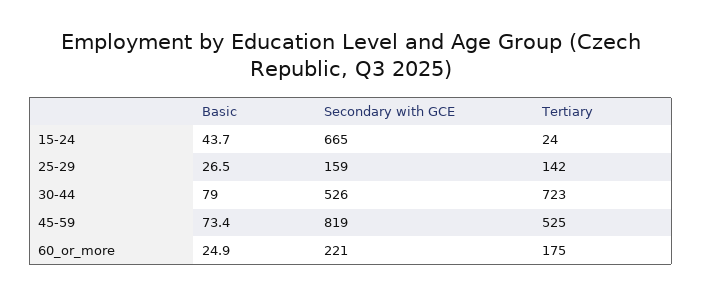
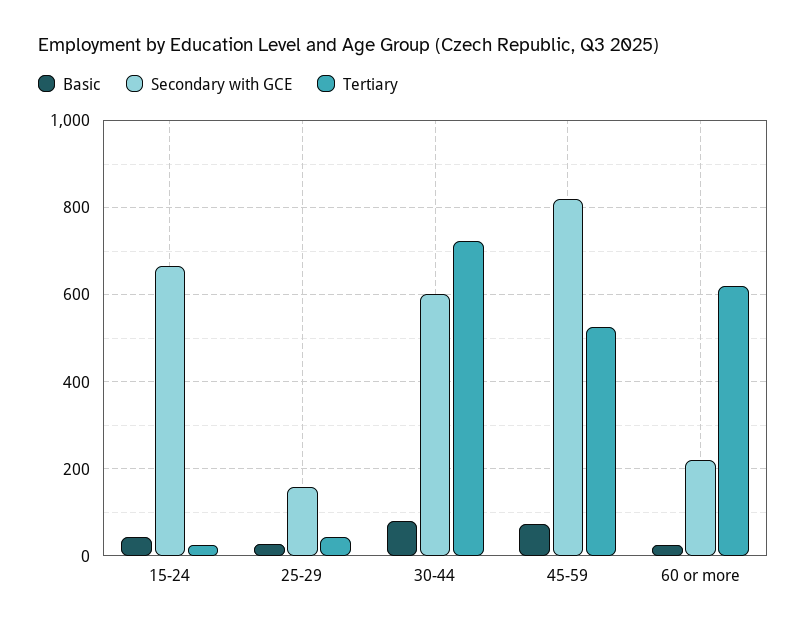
Tertiary, 25-29: 142 -> 40
Secondary with GCE, 30-44: 526 -> 600
Tertiary, 60_or_more: 175 -> 620

